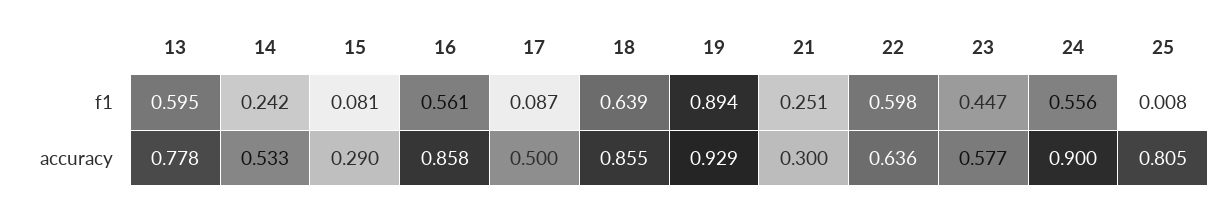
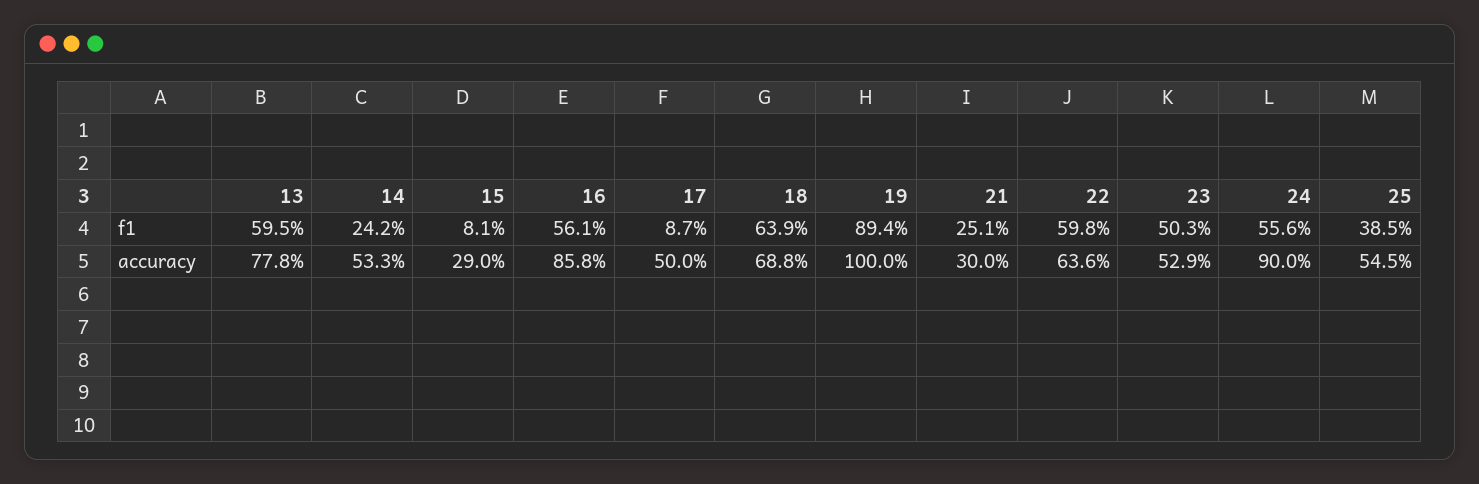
23, f1: 0.447 -> 0.503
25, f1: 0.008 -> 0.385
18, accuracy: 0.855 -> 0.688
19, accuracy: 0.929 -> 1
23, accuracy: 0.577 -> 0.529
25, accuracy: 0.805 -> 0.545

